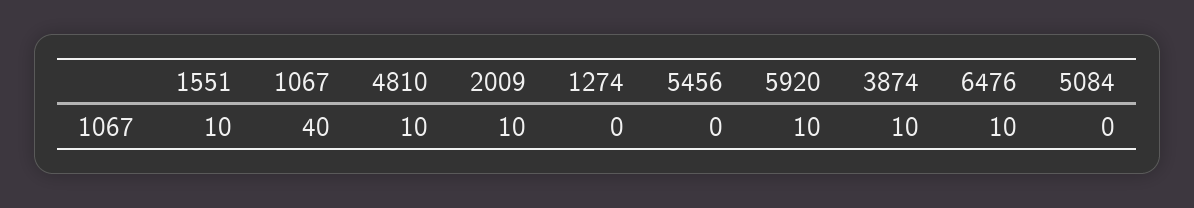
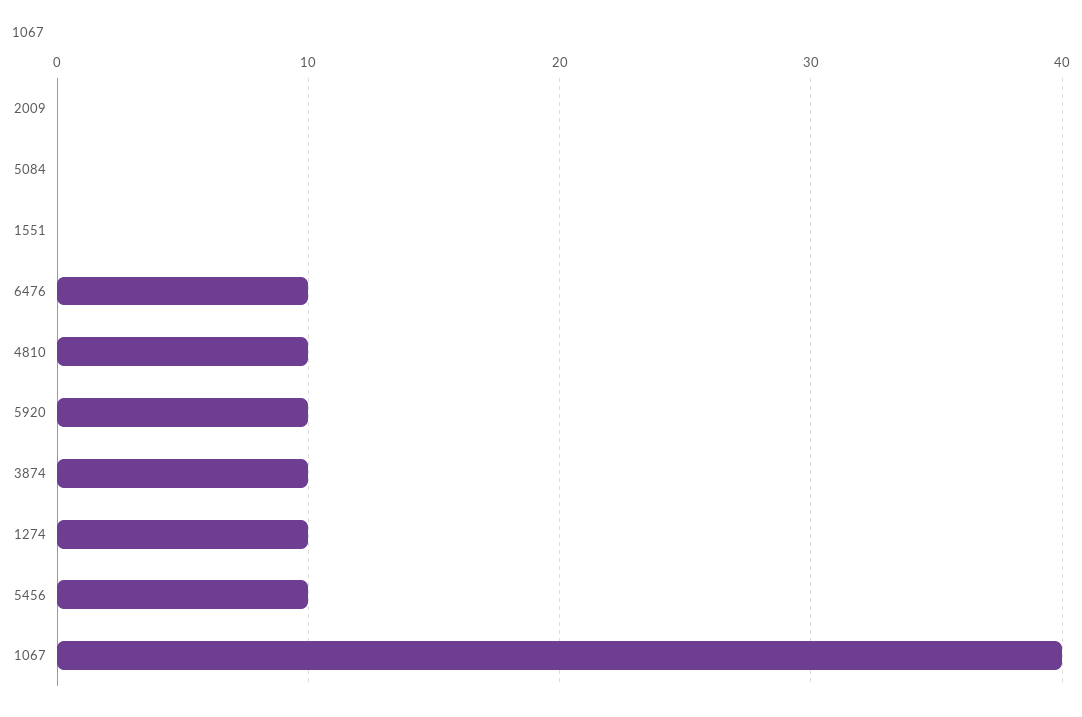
1551: 10 -> 0
2009: 10 -> 0
1274: 0 -> 10
5456: 0 -> 10

